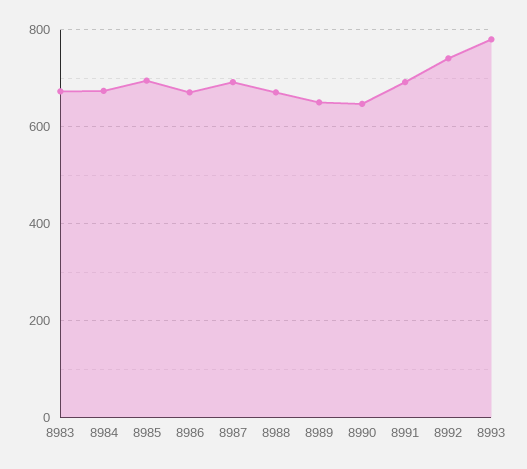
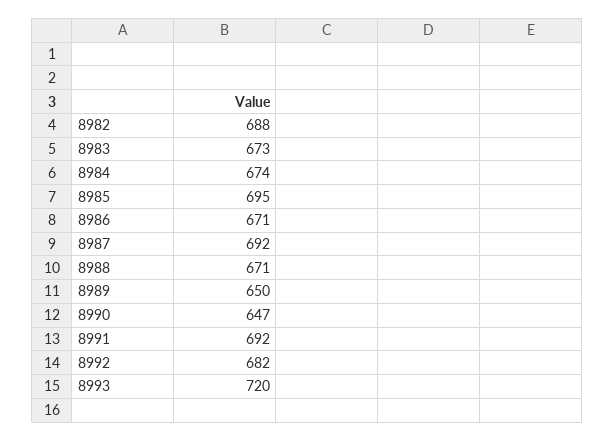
8992: 740 -> 682
8993: 780 -> 720
8982: none -> 688

